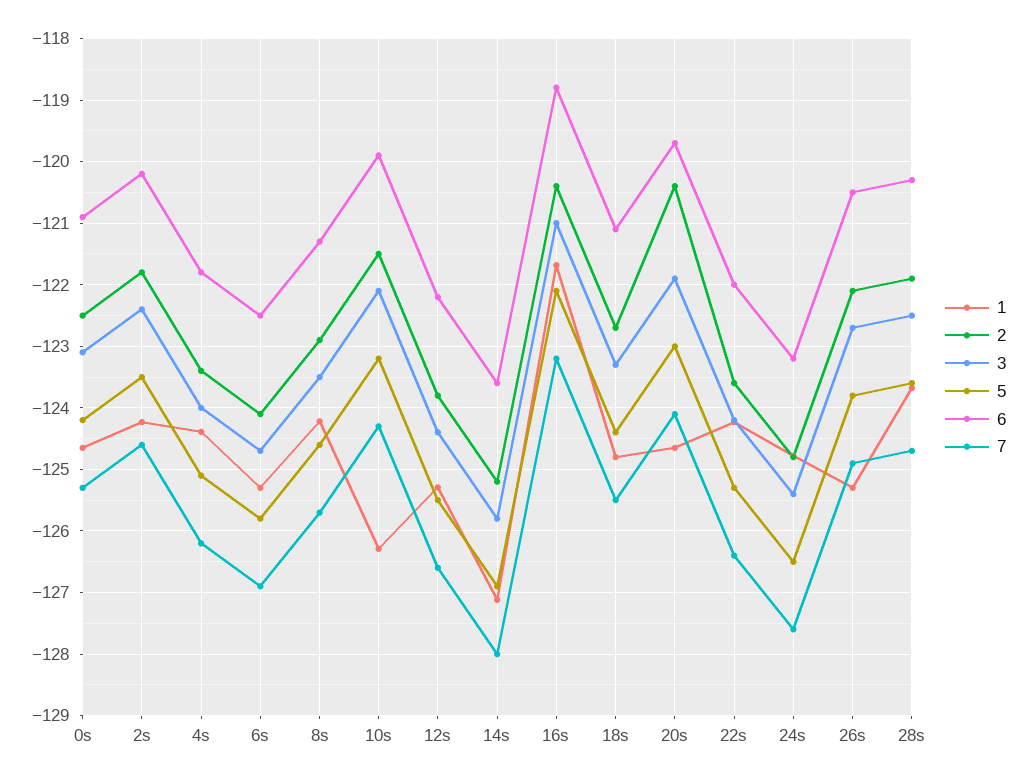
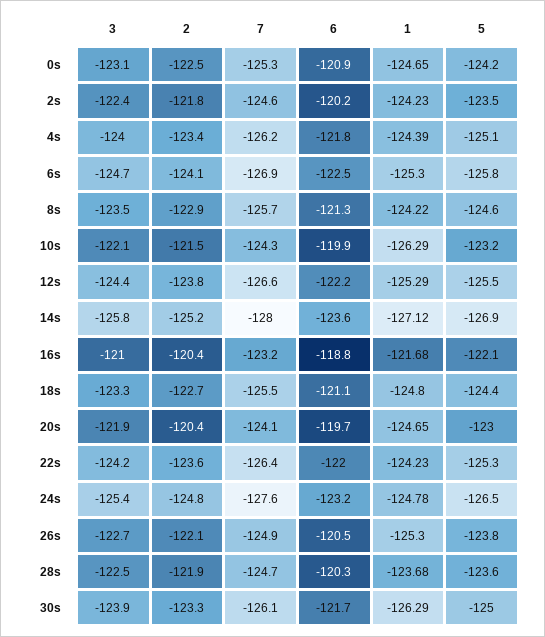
3, 30s: none -> -123.9
2, 30s: none -> -123.3
7, 30s: none -> -126.1
6, 30s: none -> -121.7
1, 30s: none -> -126.29
5, 30s: none -> -125

